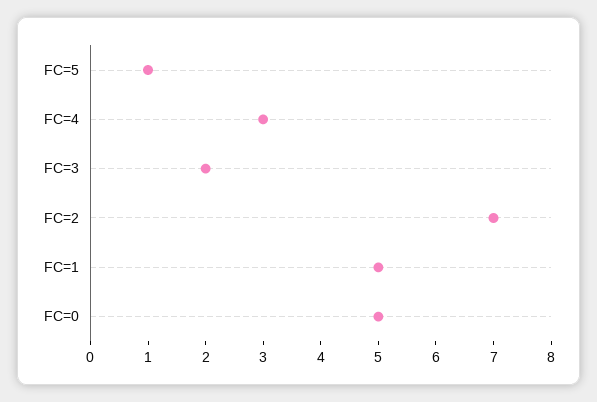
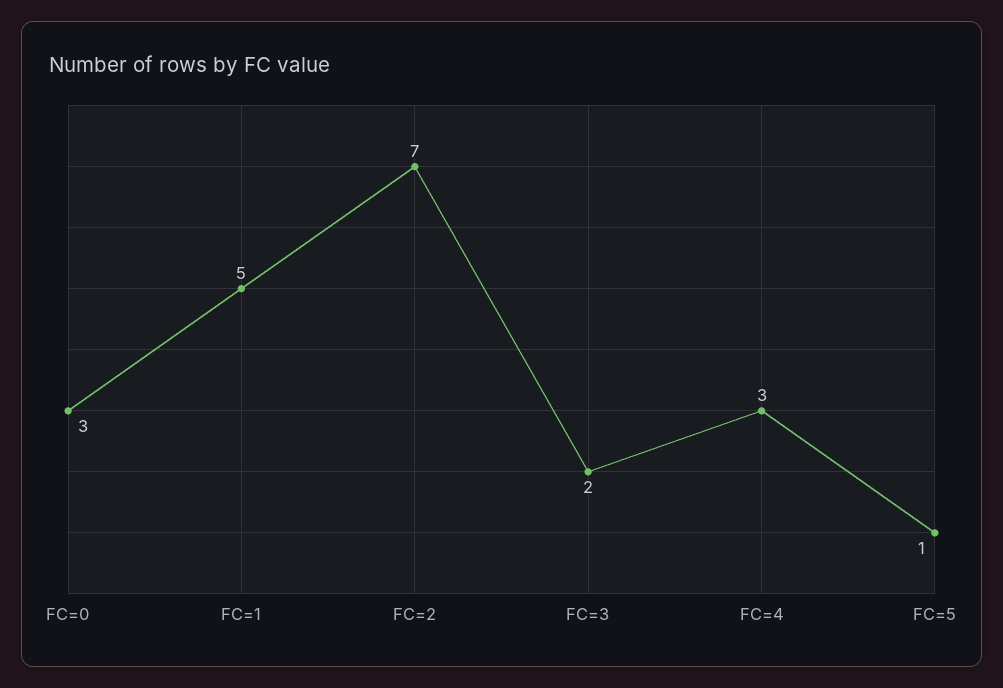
FC=0: 5 -> 3

